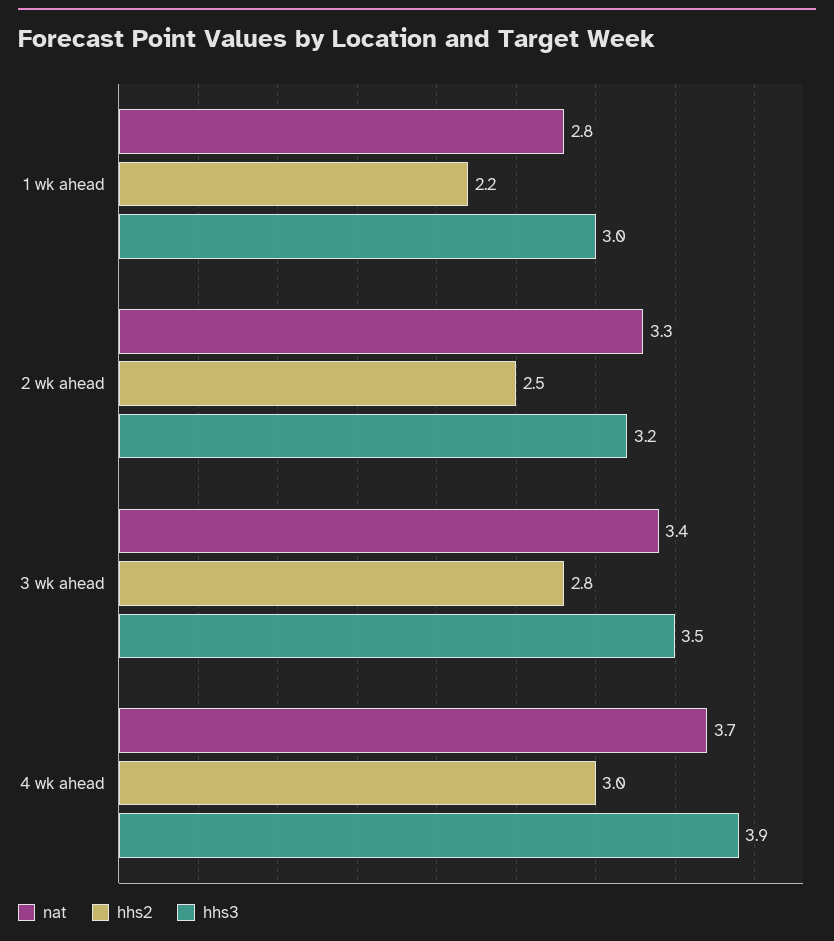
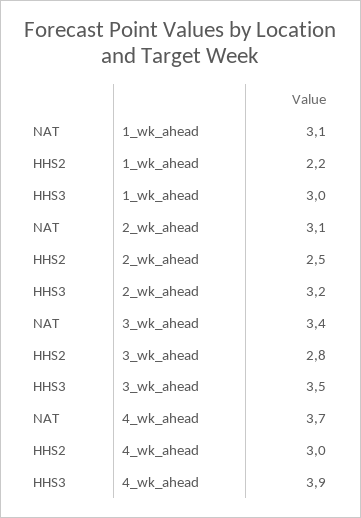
nat, 1 wk ahead: 2.8 -> 3.1
nat, 2 wk ahead: 3.3 -> 3.1

